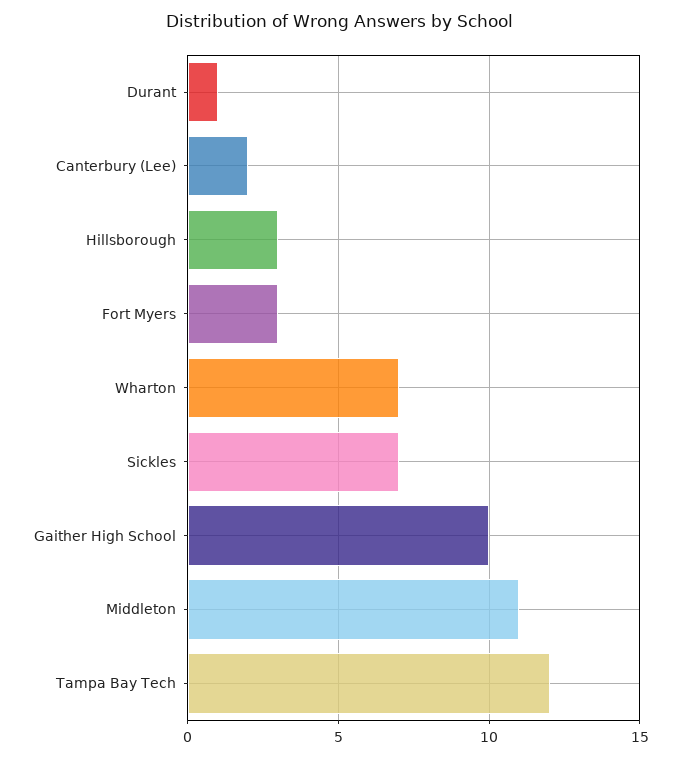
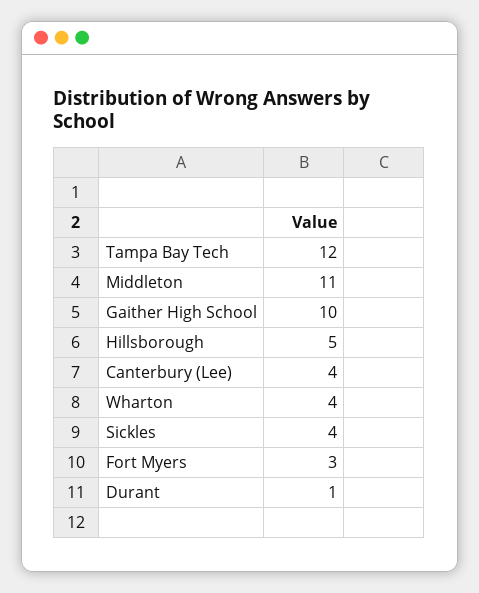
Canterbury (Lee): 2 -> 4
Hillsborough: 3 -> 5
Wharton: 7 -> 4
Sickles: 7 -> 4

